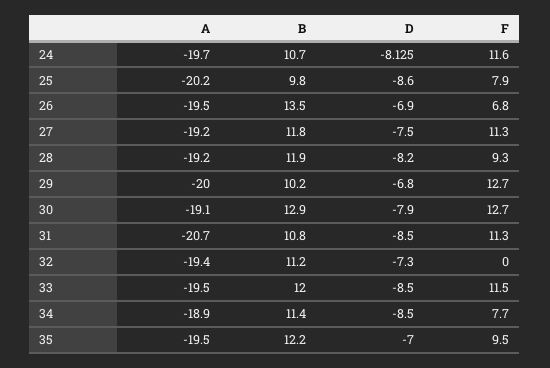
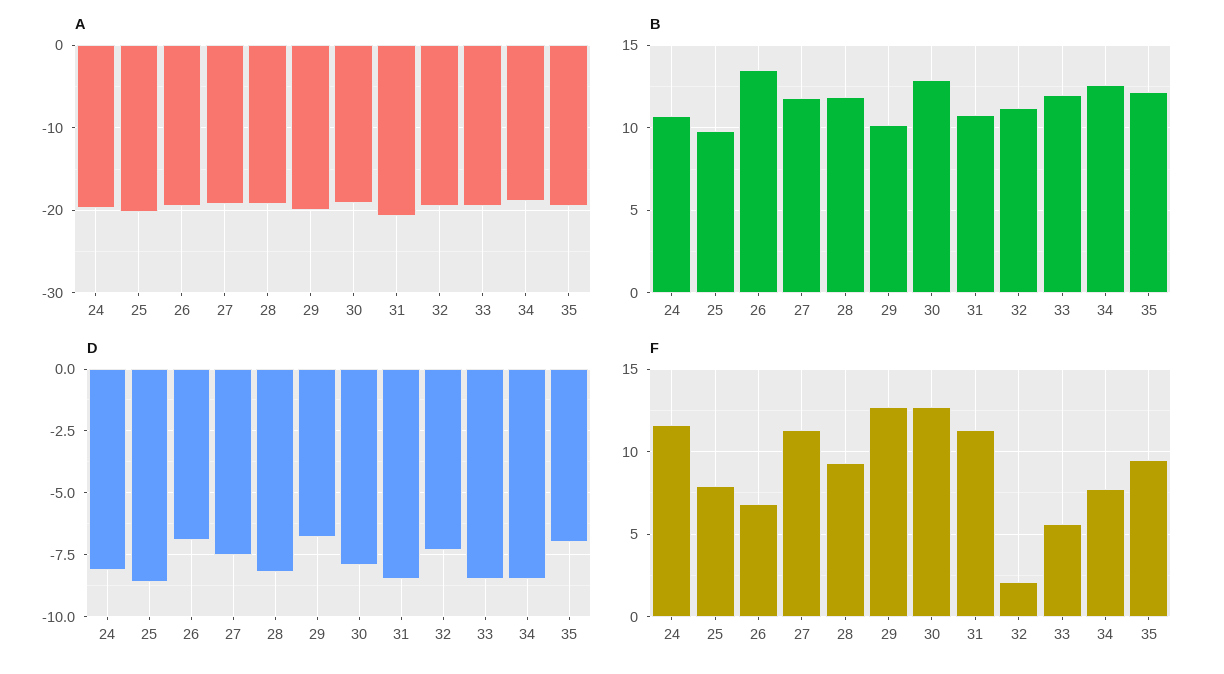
F, 32: 0 -> 2
F, 33: 11.5 -> 5.5
B, 34: 11.4 -> 12.5

